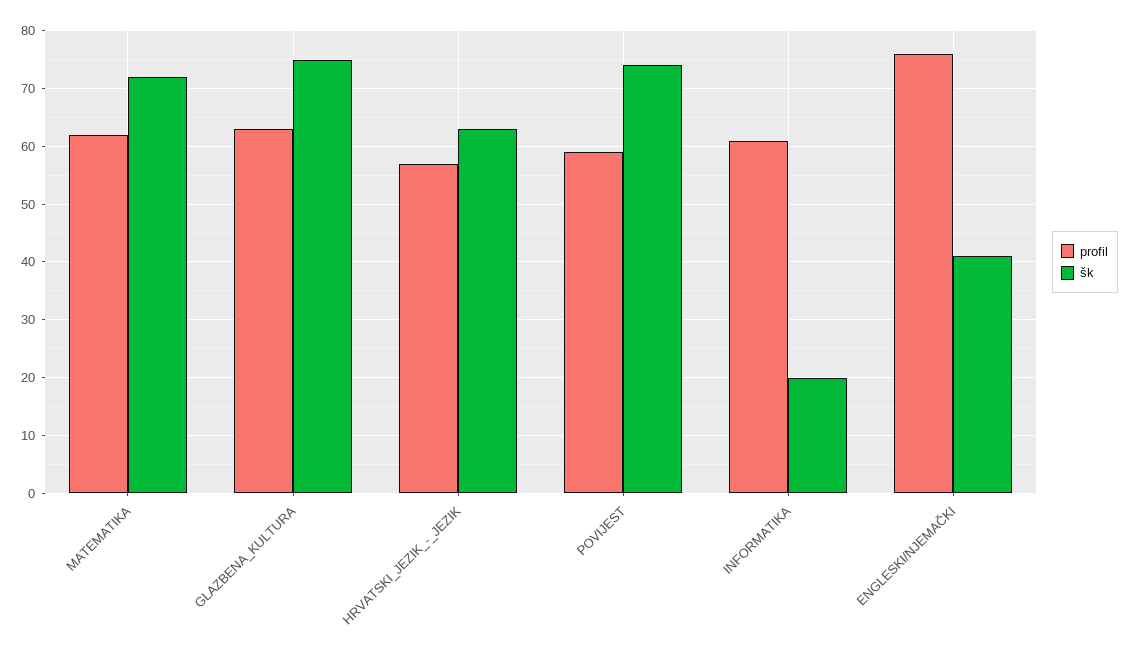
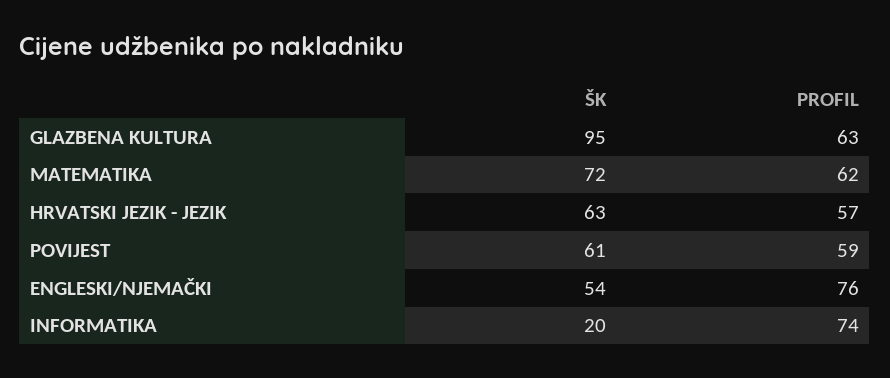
šk, GLAZBENA_KULTURA: 75 -> 95
šk, POVIJEST: 75 -> 61
profil, INFORMATIKA: 60 -> 74
šk, ENGLESKI/NJEMAČKI: 40 -> 54

